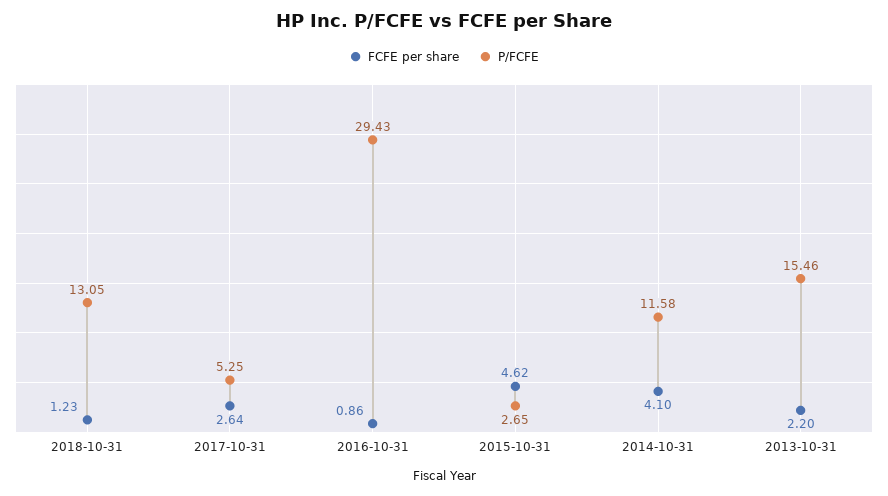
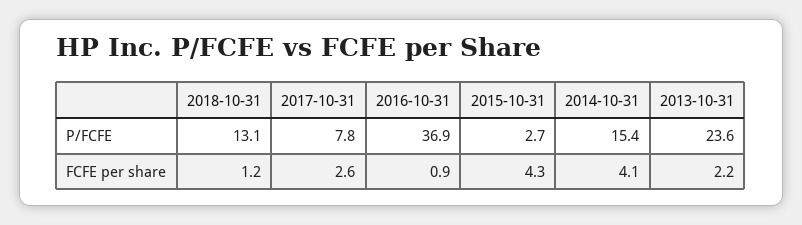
P/FCFE, 2017-10-31: 5.25 -> 7.8
P/FCFE, 2016-10-31: 29.43 -> 36.9
FCFE per share, 2015-10-31: 4.62 -> 4.3
P/FCFE, 2014-10-31: 11.58 -> 15.4
P/FCFE, 2013-10-31: 15.46 -> 23.6

